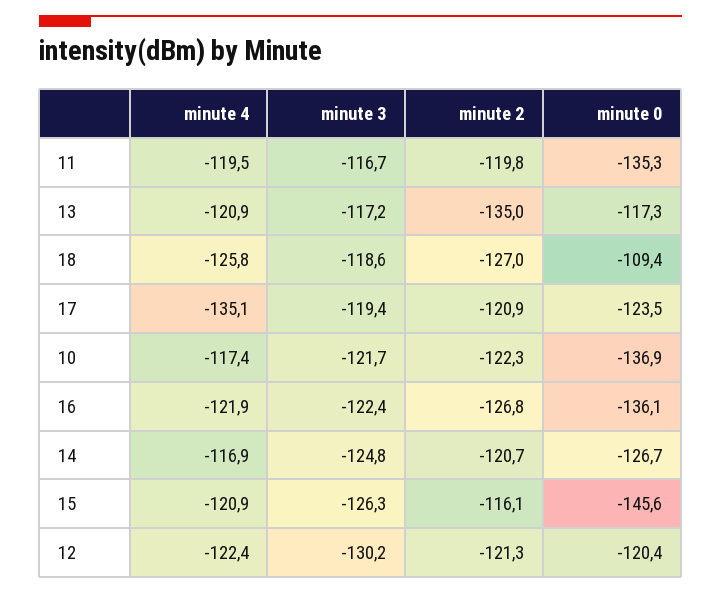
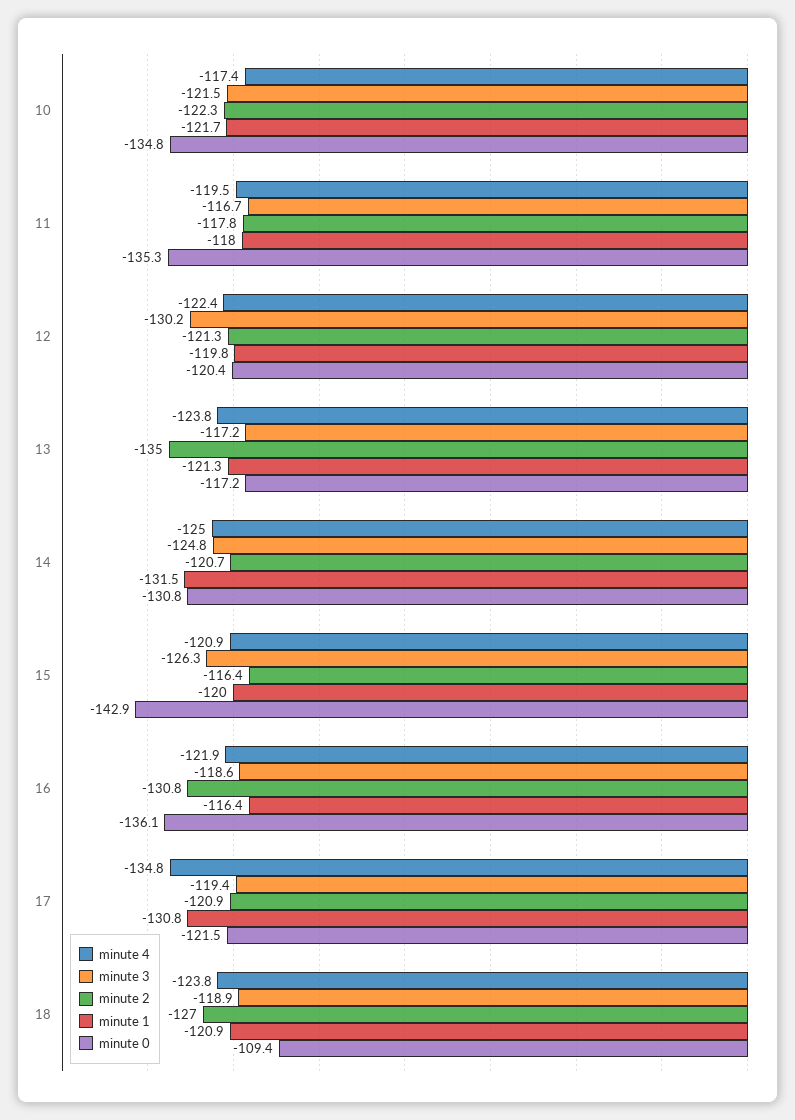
minute 2, 11: -119.8 -> -117.8
minute 4, 13: -120.9 -> -123.8
minute 0, 13: -117.3 -> -117.2
minute 4, 18: -125.8 -> -123.8
minute 3, 18: -118.6 -> -118.9
minute 4, 17: -135.1 -> -134.8
minute 0, 17: -123.5 -> -121.5
minute 3, 10: -121.7 -> -121.5
minute 0, 10: -136.9 -> -134.8
minute 3, 16: -122.4 -> -118.6
minute 2, 16: -126.8 -> -130.8
minute 4, 14: -116.9 -> -125
minute 0, 14: -126.7 -> -130.8
minute 2, 15: -116.1 -> -116.4
minute 0, 15: -145.6 -> -142.9
minute 1, 10: none -> -121.7
minute 1, 11: none -> -118
minute 1, 12: none -> -119.8
minute 1, 13: none -> -121.3
minute 1, 14: none -> -131.5
minute 1, 15: none -> -120
minute 1, 16: none -> -116.4
minute 1, 17: none -> -130.8
minute 1, 18: none -> -120.9

